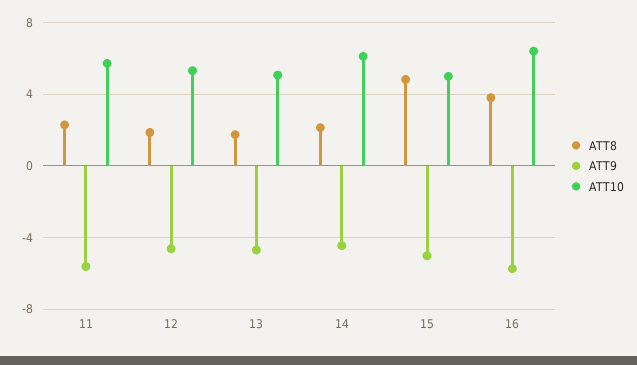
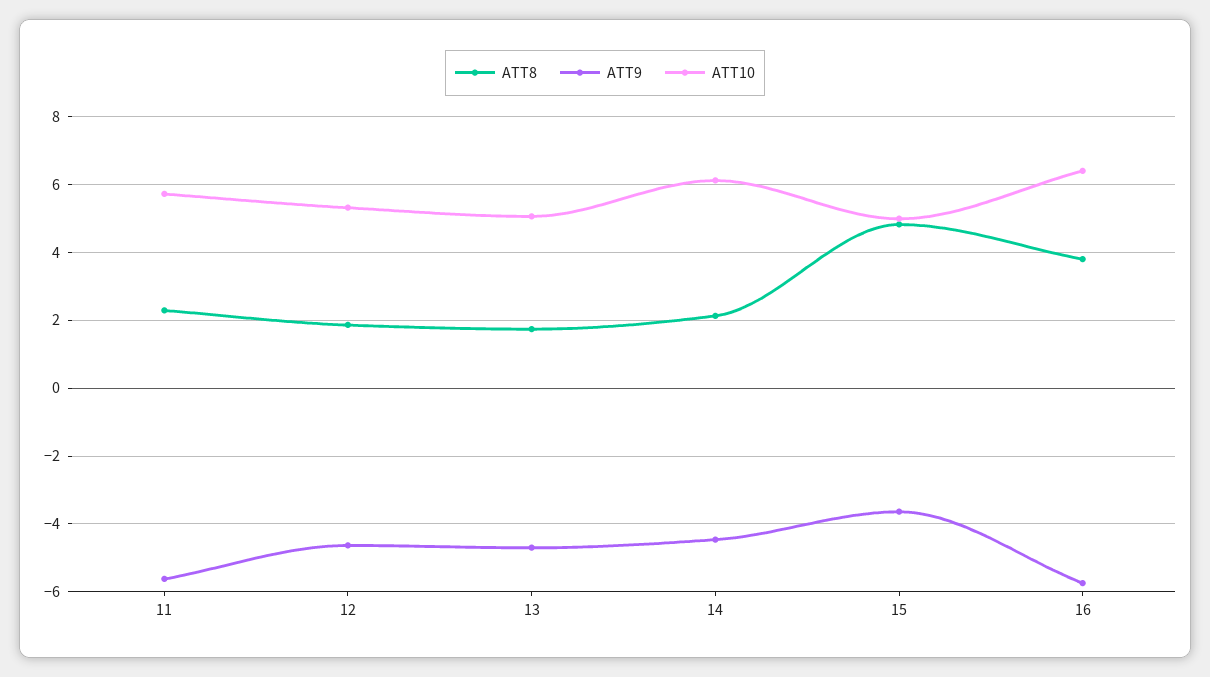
ATT9, 15: -5 -> -3.6

